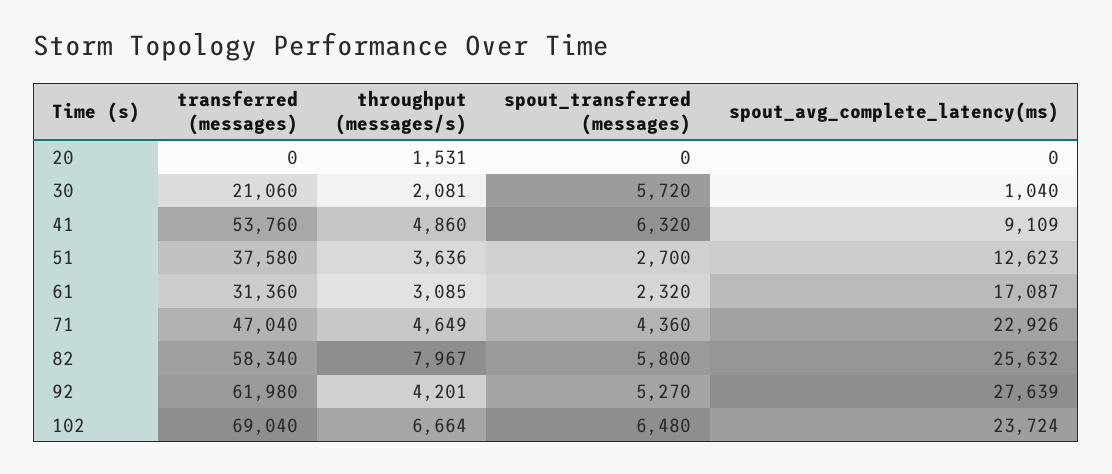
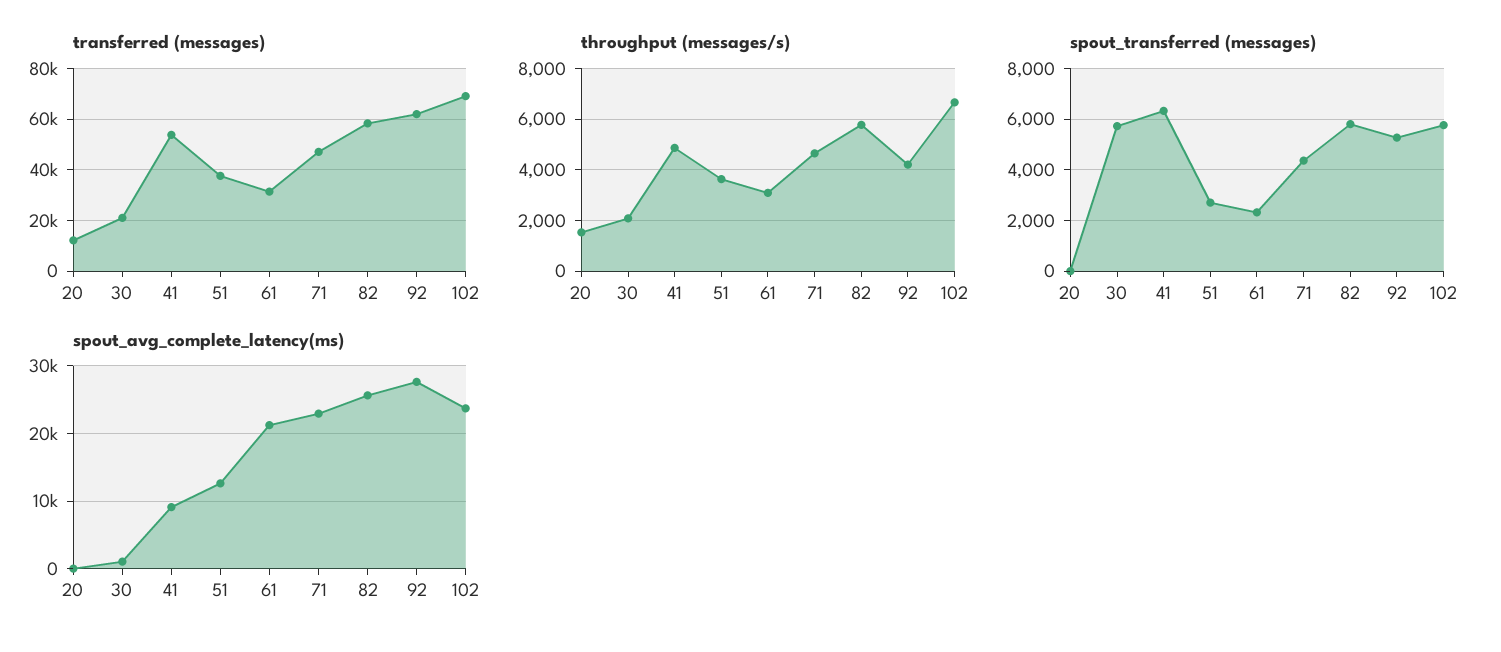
transferred (messages), 20: 0 -> 12500
spout_avg_complete_latency(ms), 61: 17087 -> 21000
throughput (messages/s), 82: 7967 -> 5750
spout_transferred (messages), 102: 6480 -> 5750

